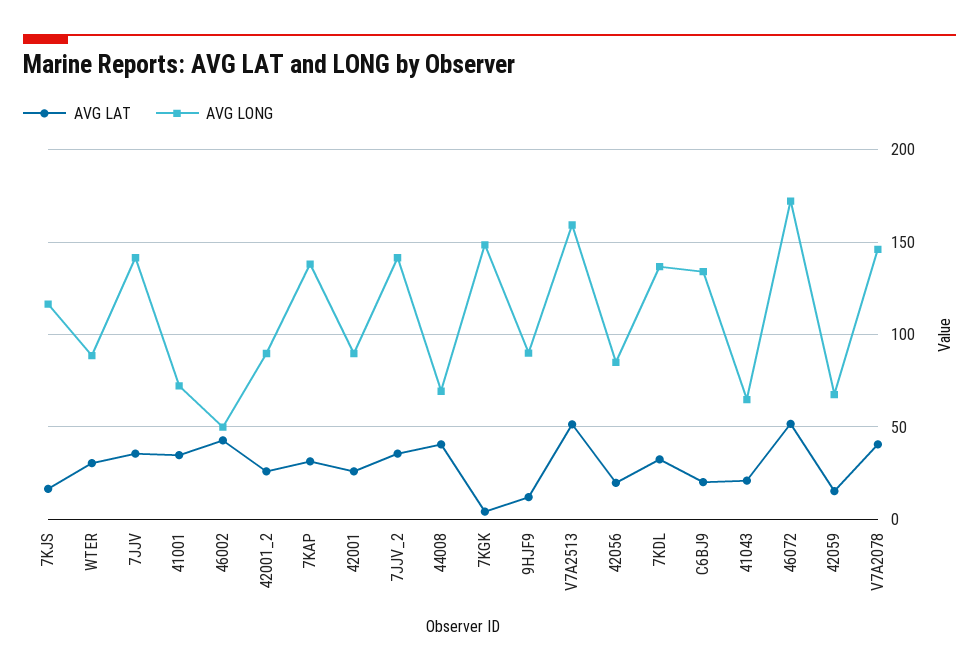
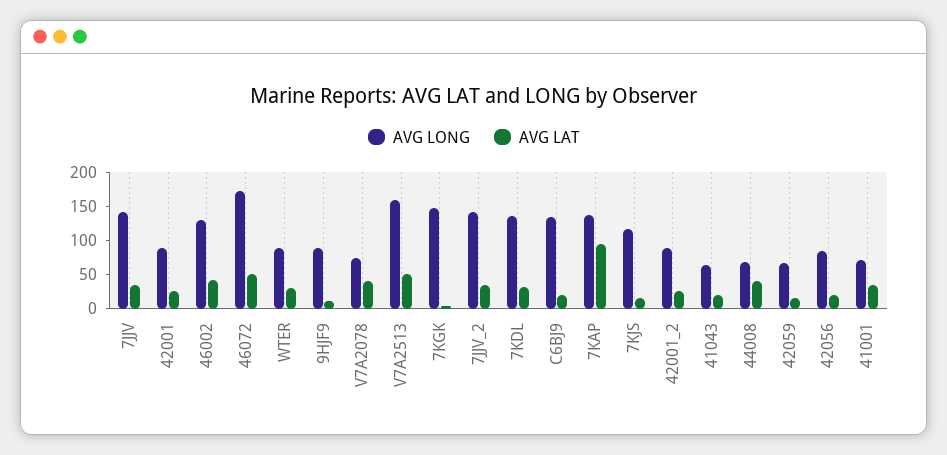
AVG LONG, 46002: 50 -> 125
AVG LAT, 7KAP: 30 -> 100
AVG LONG, V7A2078: 145 -> 75

